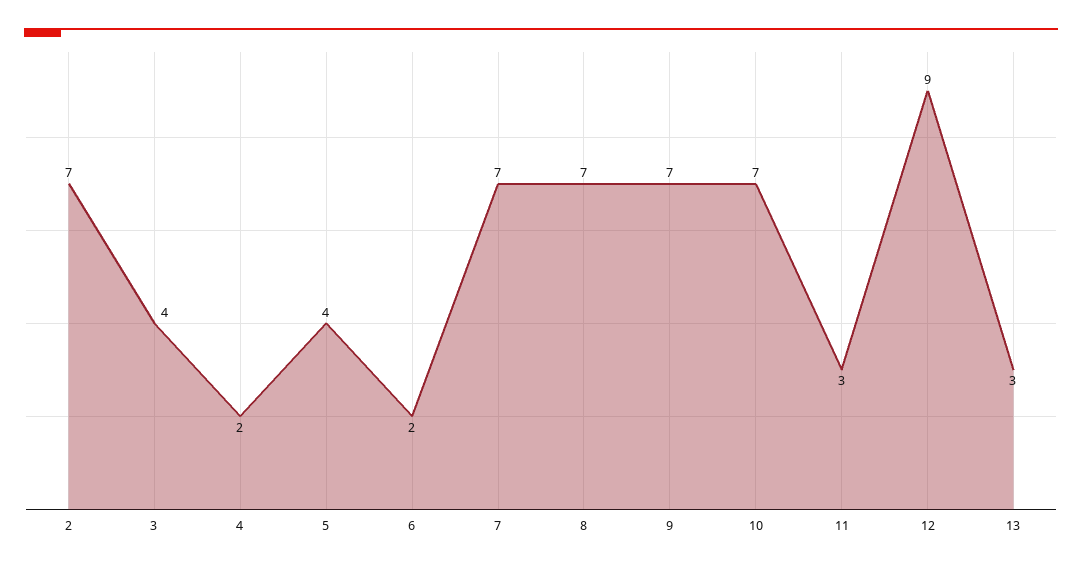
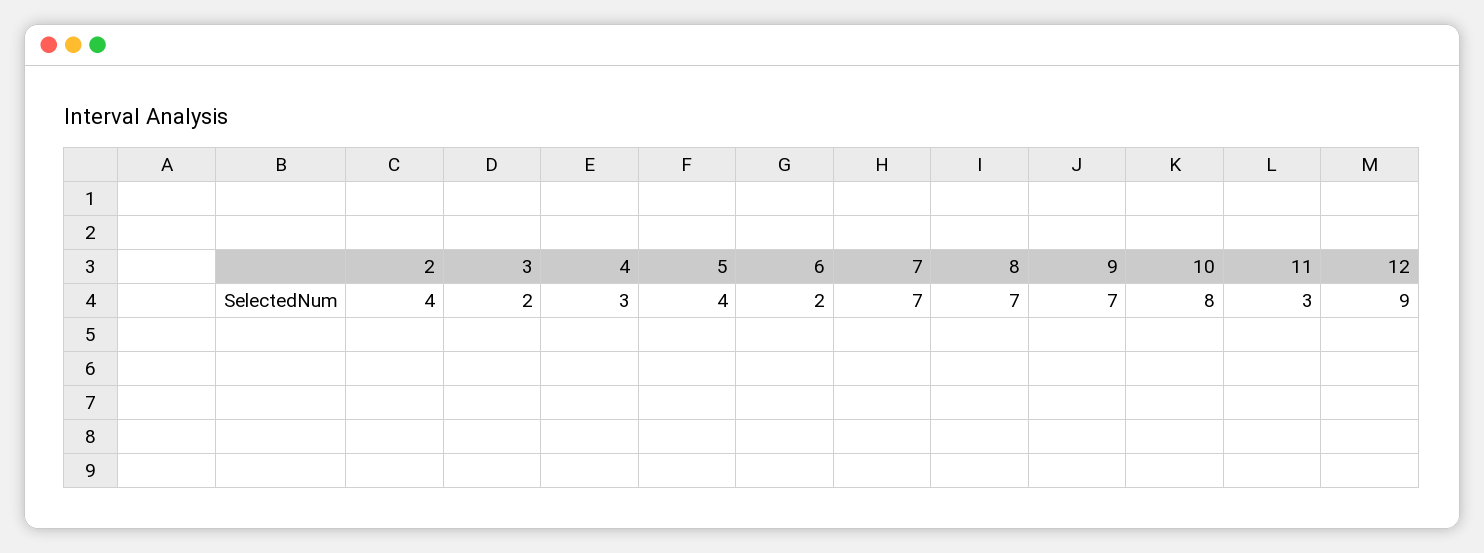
2: 7 -> 4
3: 4 -> 2
4: 2 -> 3
10: 7 -> 8
13: 3 -> none

